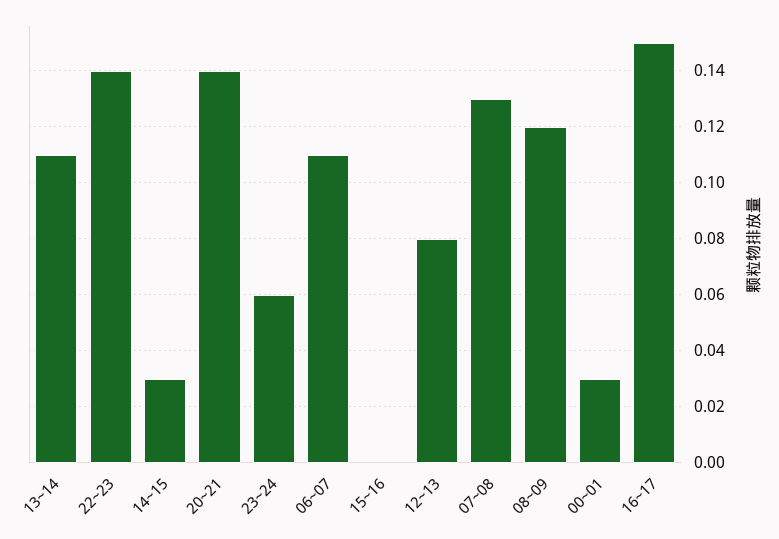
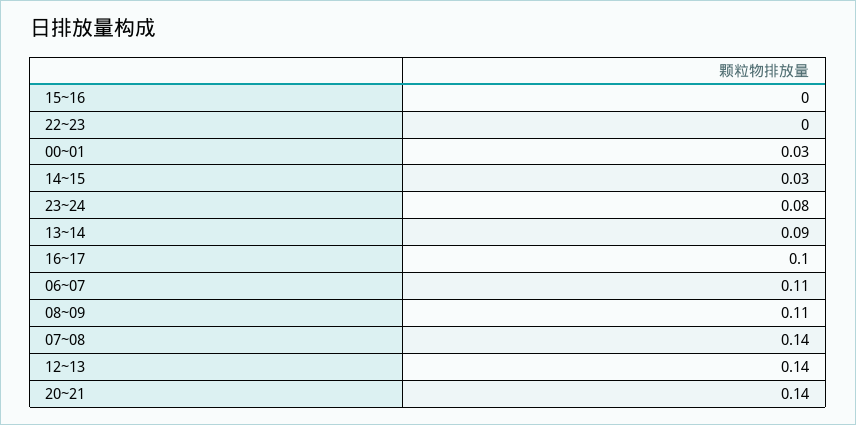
13~14: 0.11 -> 0.09
22~23: 0.14 -> 0
23~24: 0.06 -> 0.08
12~13: 0.08 -> 0.14
07~08: 0.13 -> 0.14
08~09: 0.12 -> 0.11
16~17: 0.15 -> 0.1

